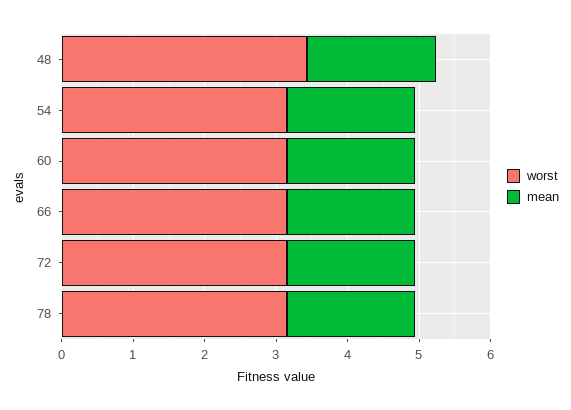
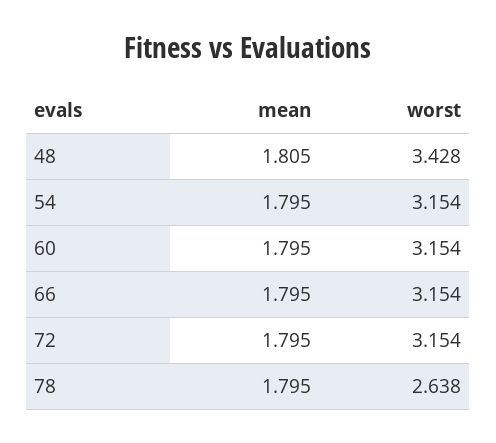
worst, 78: 3.2 -> 2.638

